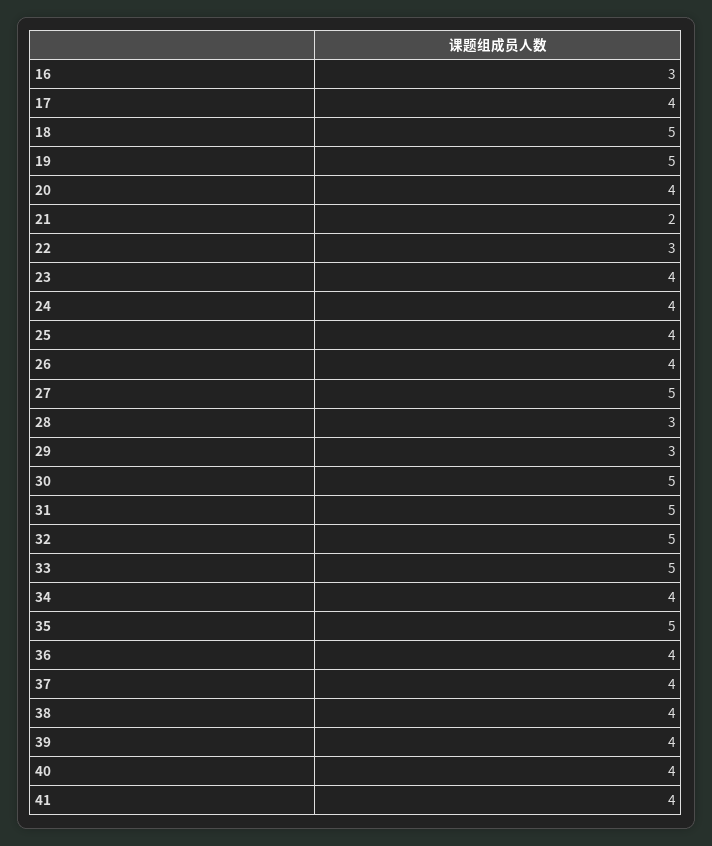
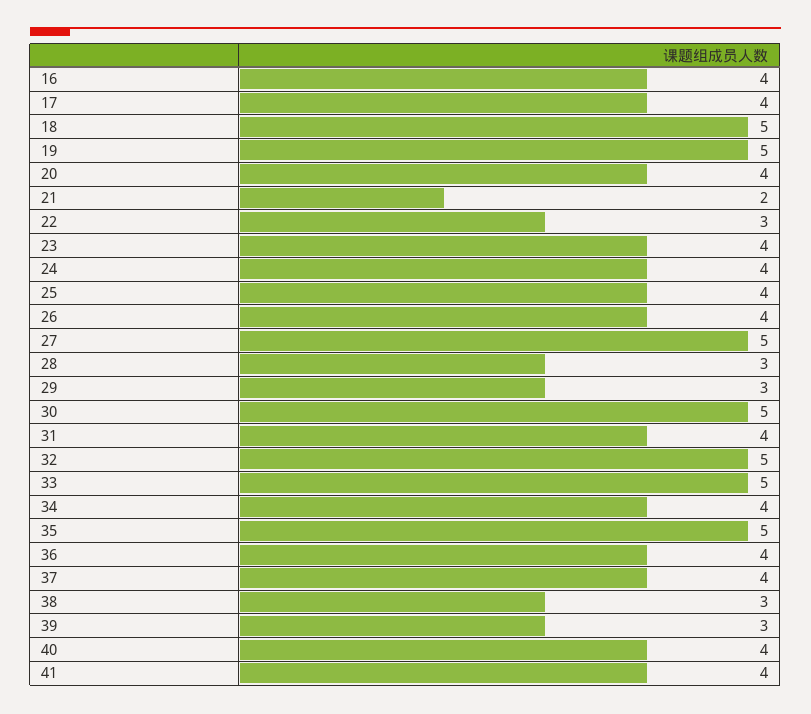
16: 3 -> 4
31: 5 -> 4
38: 4 -> 3
39: 4 -> 3

